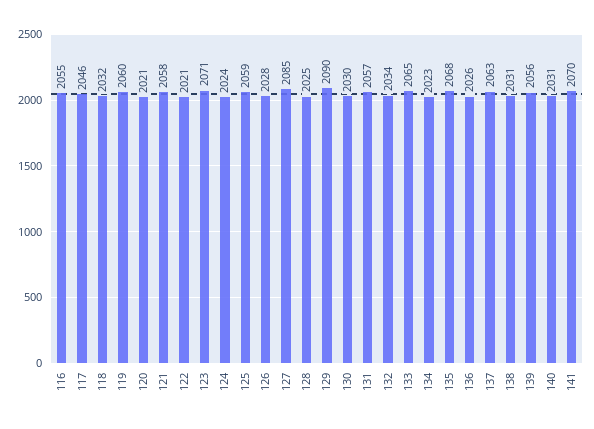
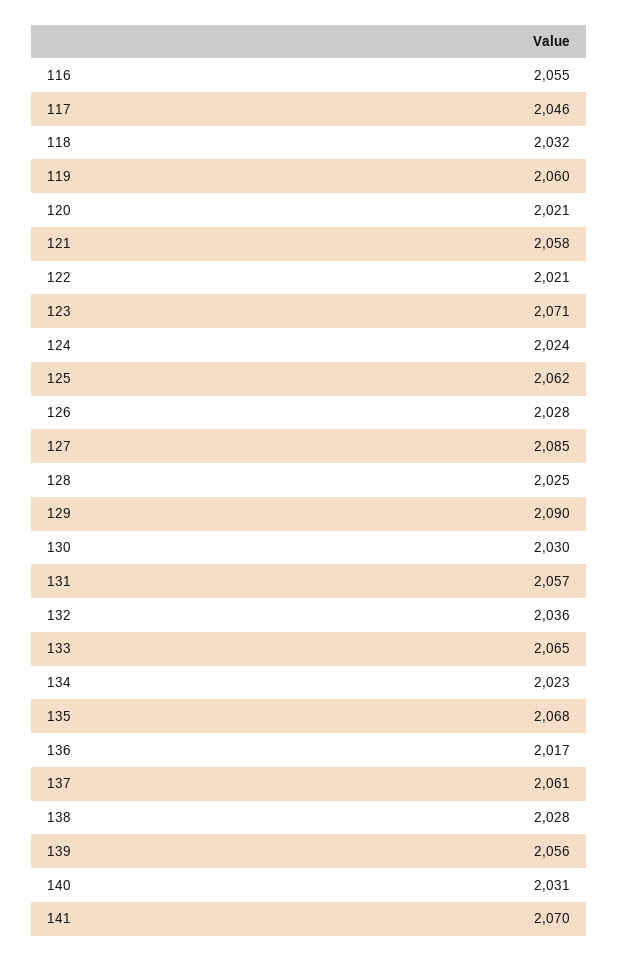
125: 2059 -> 2062
132: 2034 -> 2036
136: 2026 -> 2017
137: 2063 -> 2061
138: 2031 -> 2028

